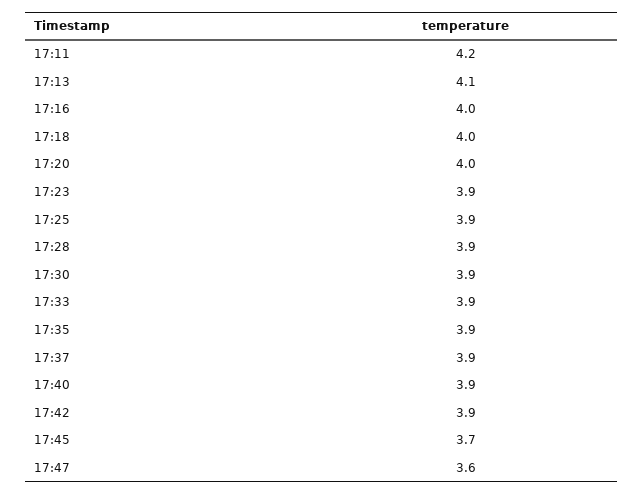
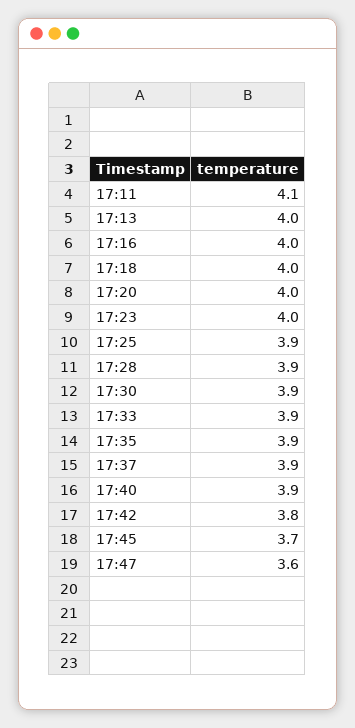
17:11: 4.2 -> 4.1
17:13: 4.1 -> 4
17:23: 3.9 -> 4
17:42: 3.9 -> 3.8

